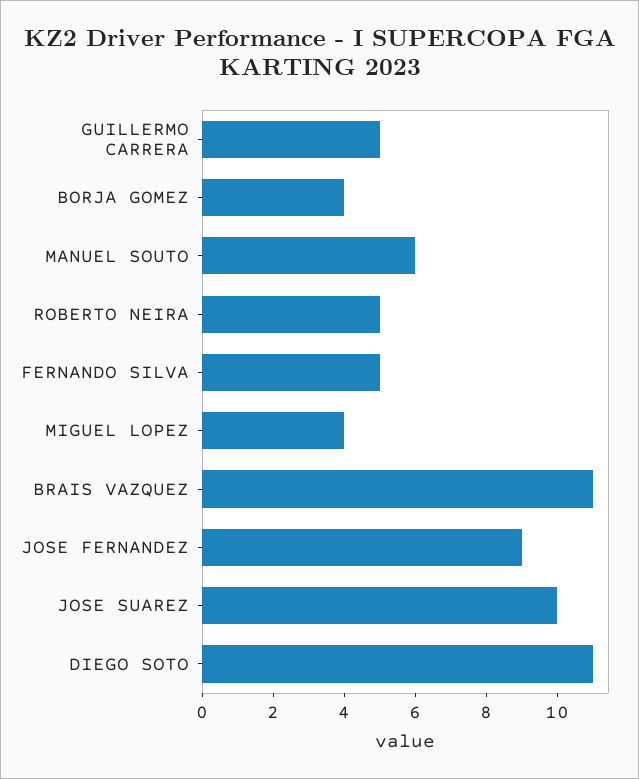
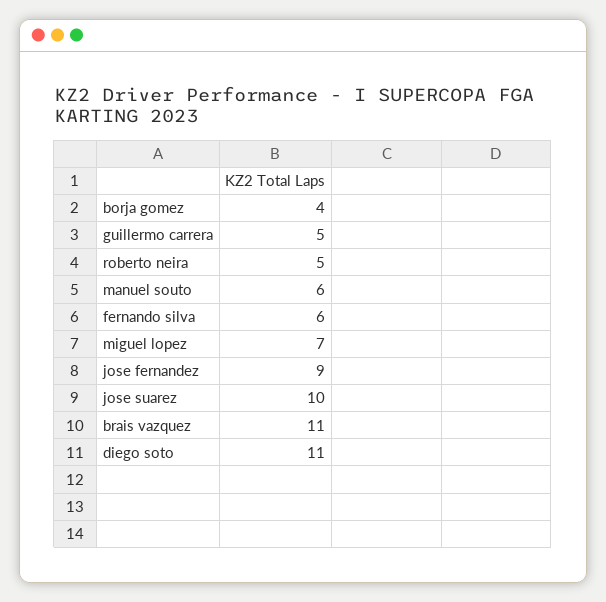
FERNANDO SILVA: 5 -> 6
MIGUEL LOPEZ: 4 -> 7

